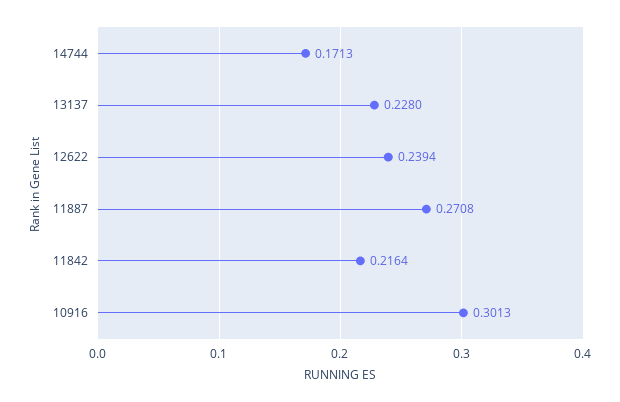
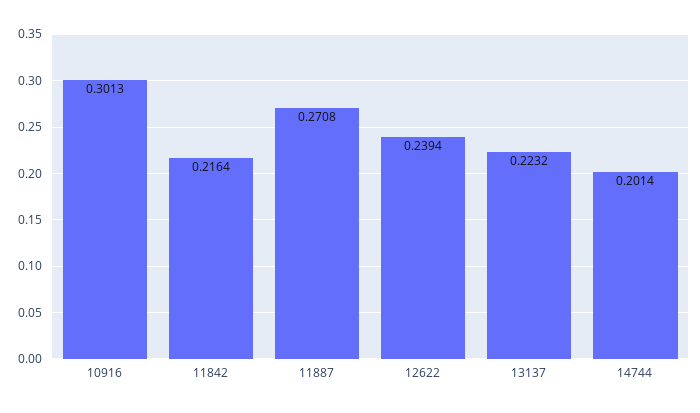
14744: 0.1713 -> 0.2014
13137: 0.228 -> 0.2232

